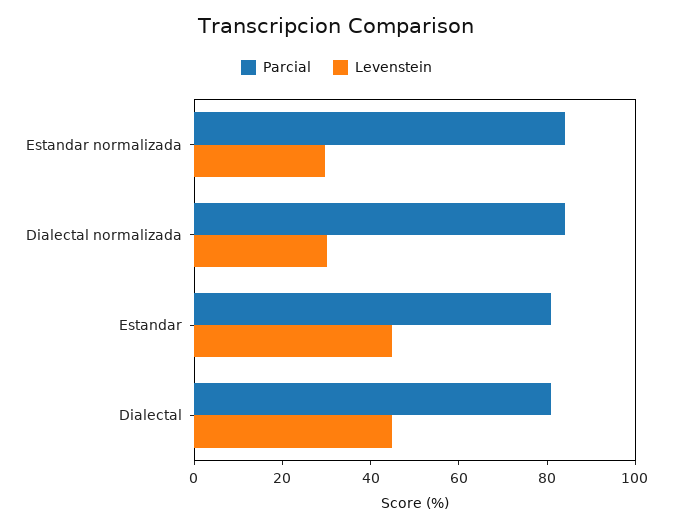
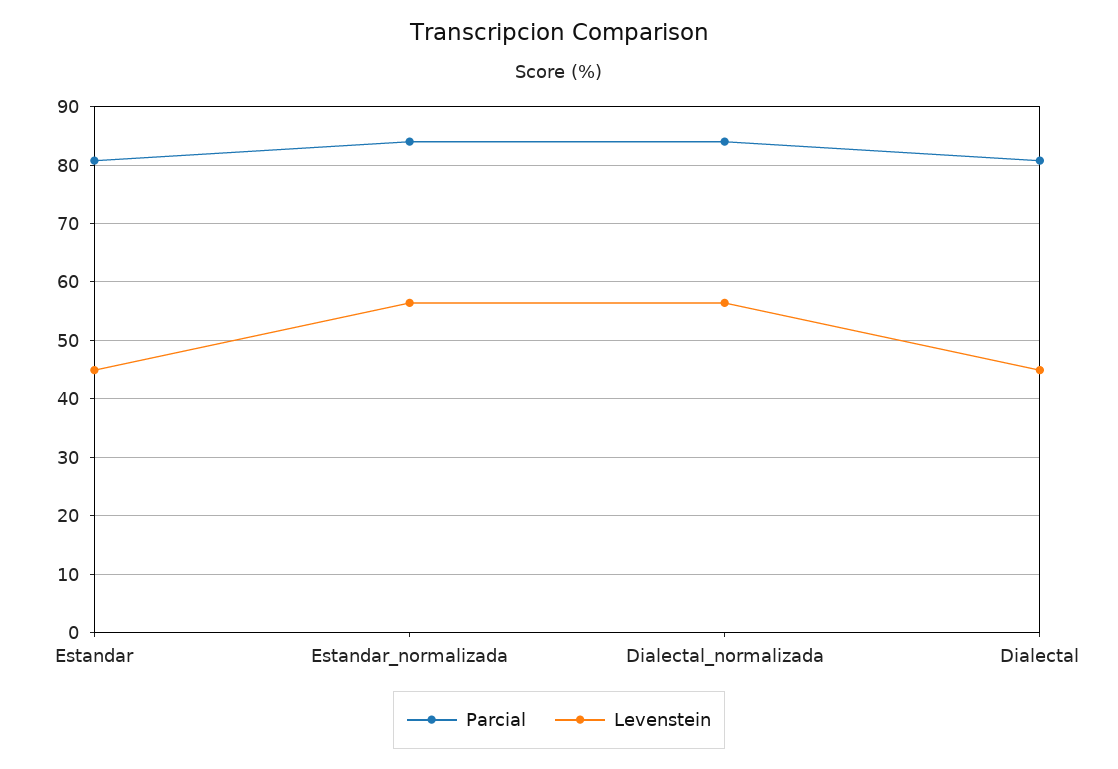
Levenstein, Estandar normalizada: 30 -> 56
Levenstein, Dialectal normalizada: 30 -> 56

